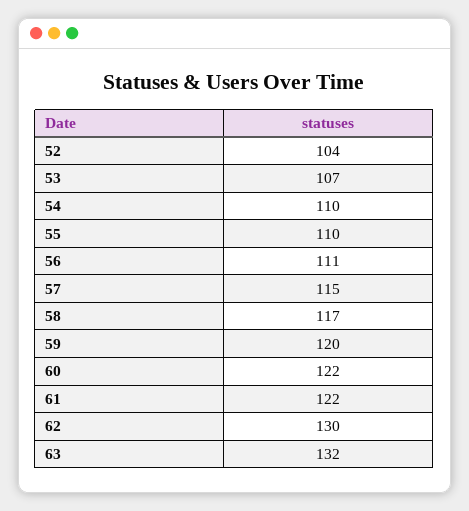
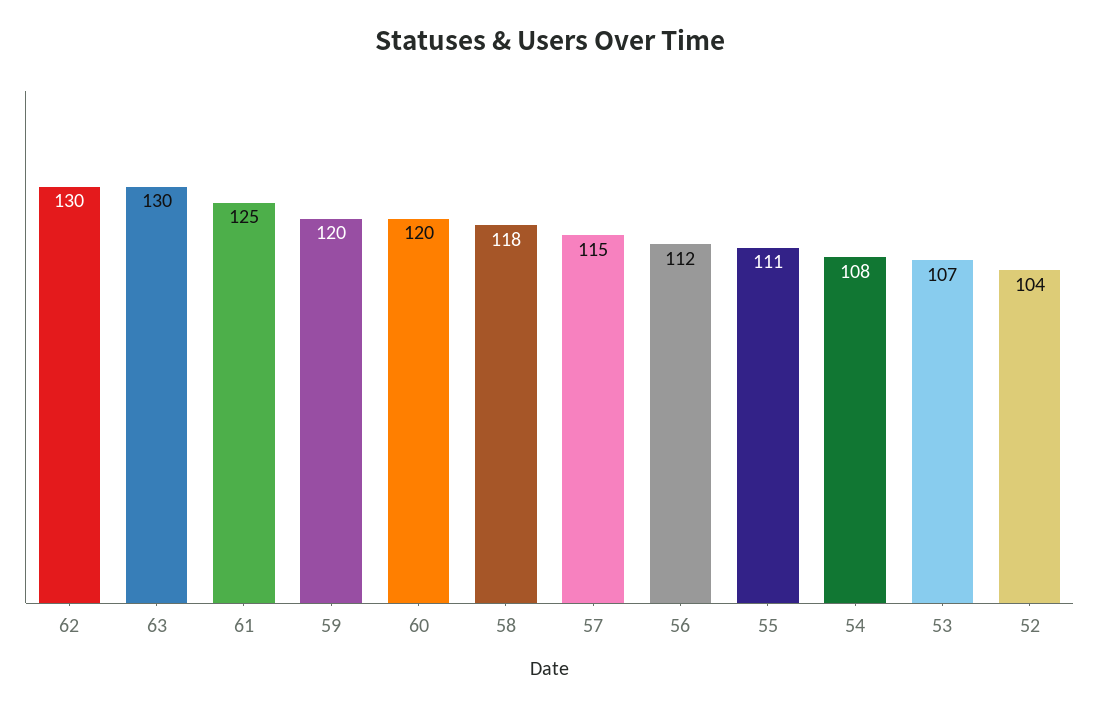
54: 110 -> 108
55: 110 -> 111
56: 111 -> 112
58: 117 -> 118
60: 122 -> 120
61: 122 -> 125
63: 132 -> 130

